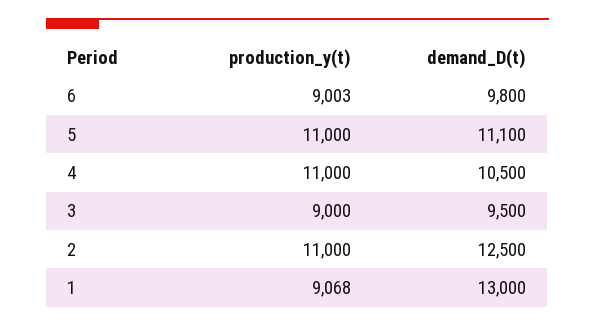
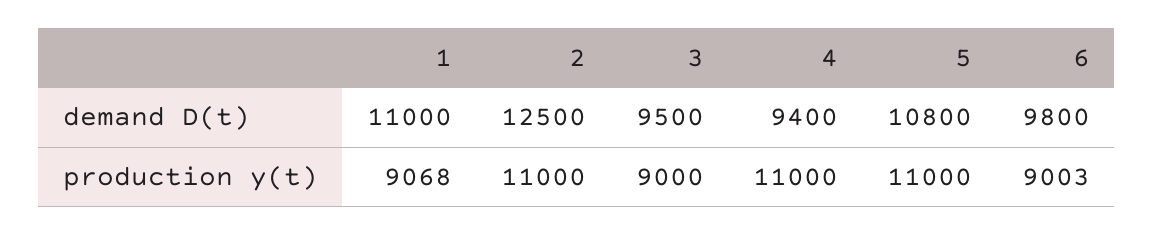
demand_D(t), 5: 11100 -> 10800
demand_D(t), 4: 10500 -> 9400
demand_D(t), 1: 13000 -> 11000

